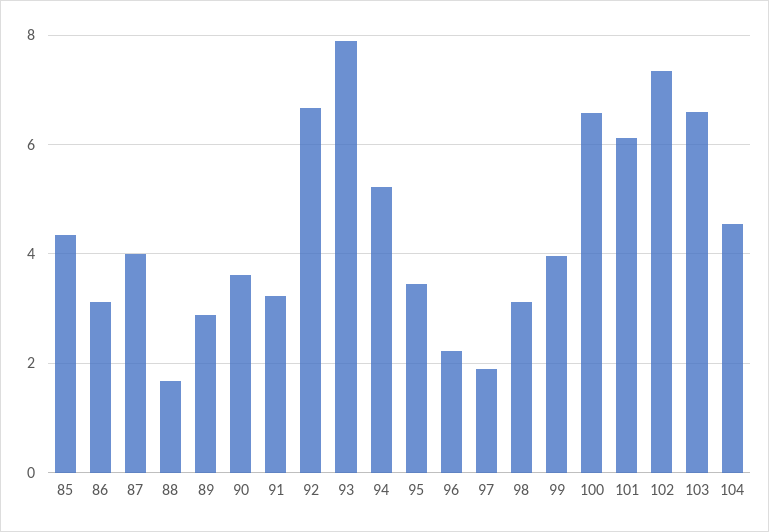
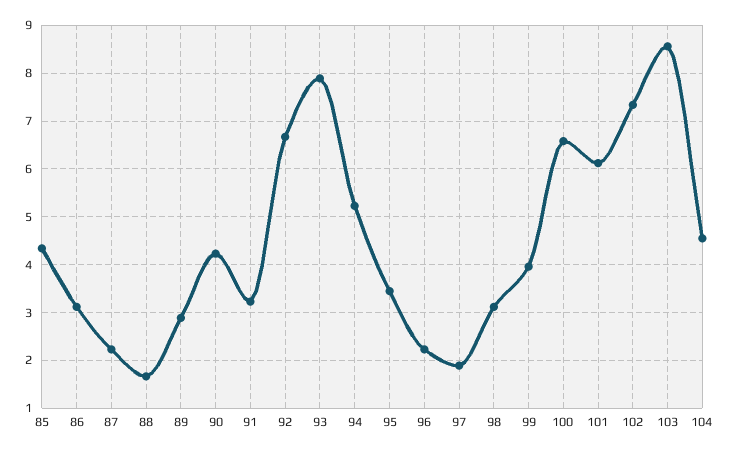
87: 4 -> 2.2
90: 3.6 -> 4.2
103: 6.6 -> 8.6

